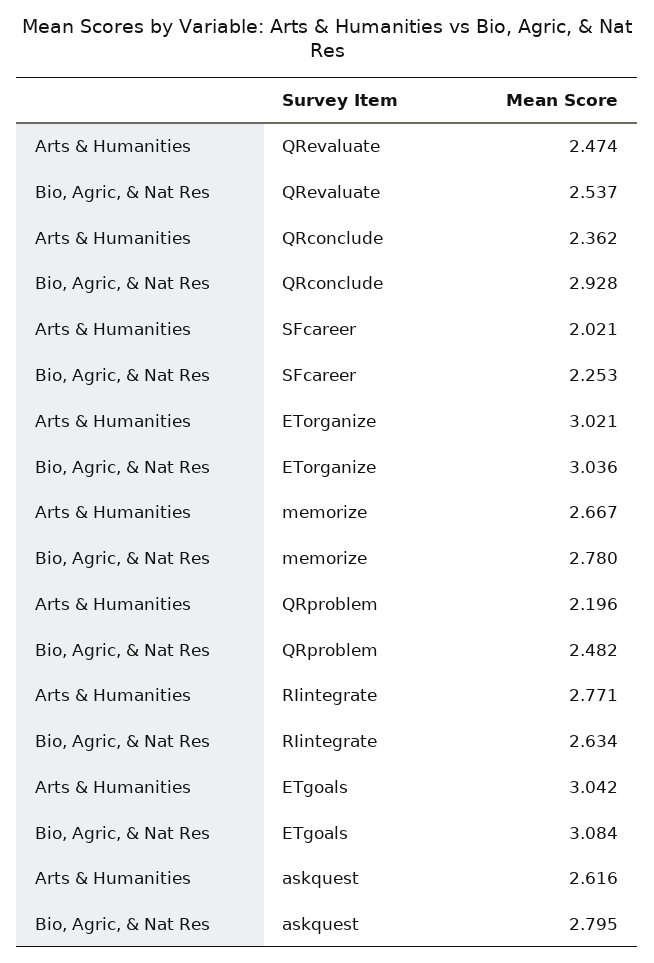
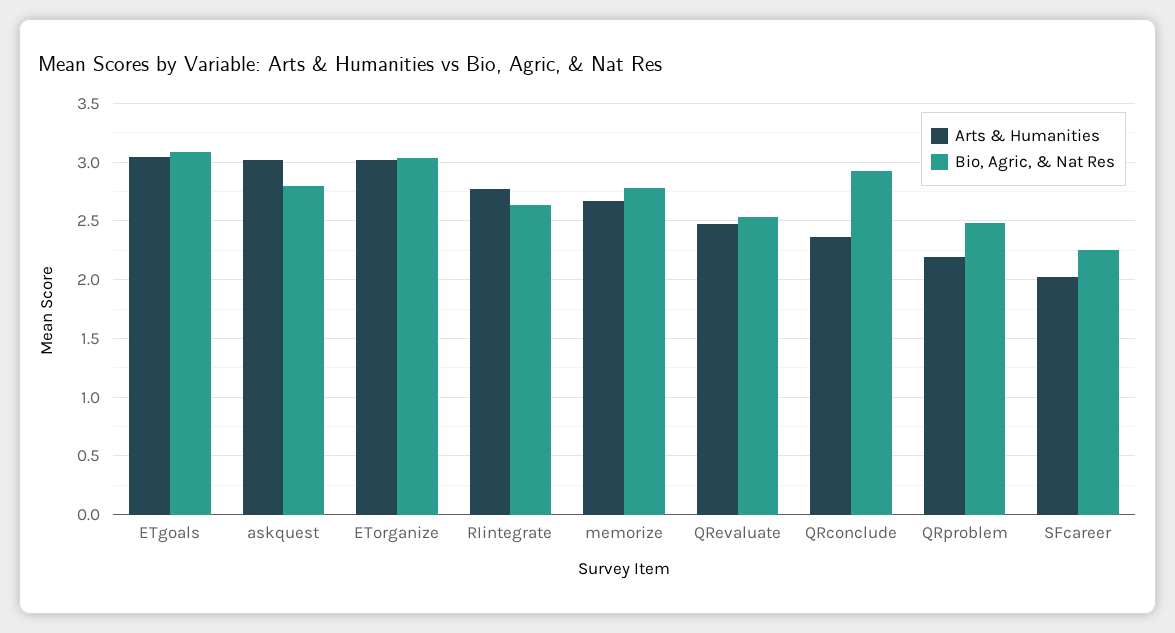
Arts & Humanities, askquest: 2.616 -> 3

